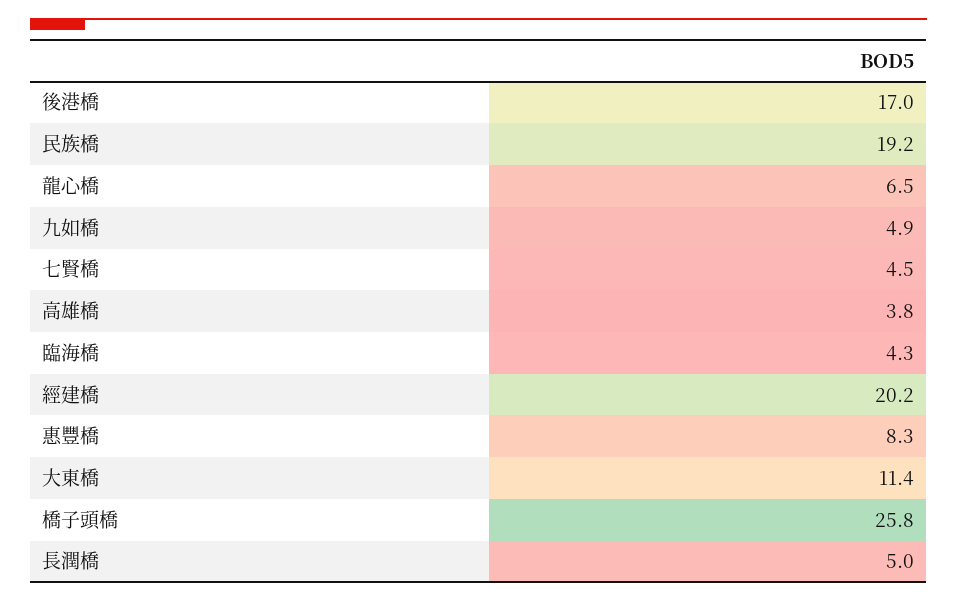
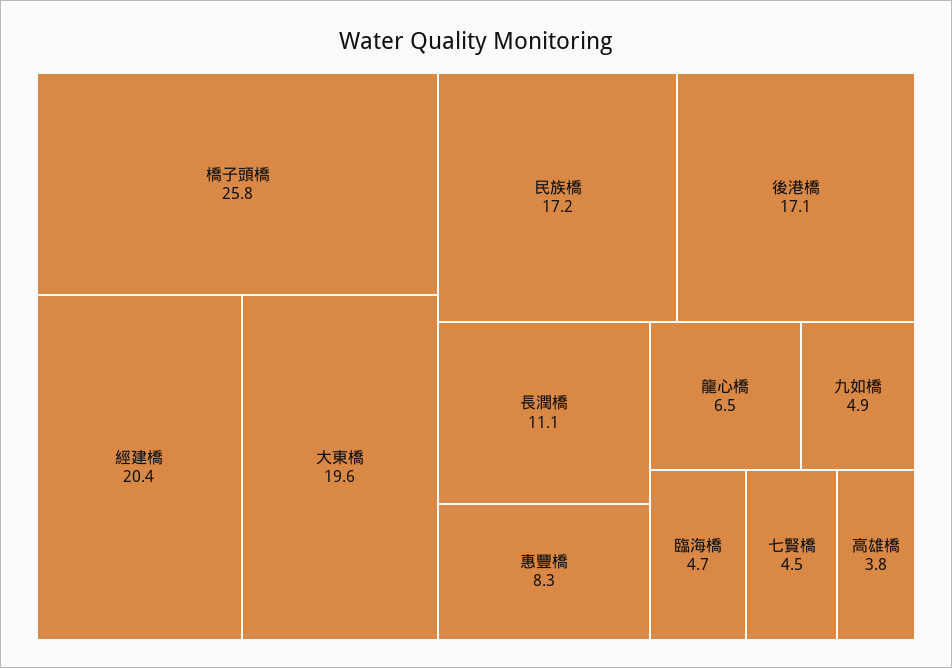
後港橋: 17 -> 17.1
民族橋: 19.2 -> 17.2
臨海橋: 4.3 -> 4.7
經建橋: 20.2 -> 20.4
大東橋: 11.4 -> 19.6
長潤橋: 5 -> 11.1

